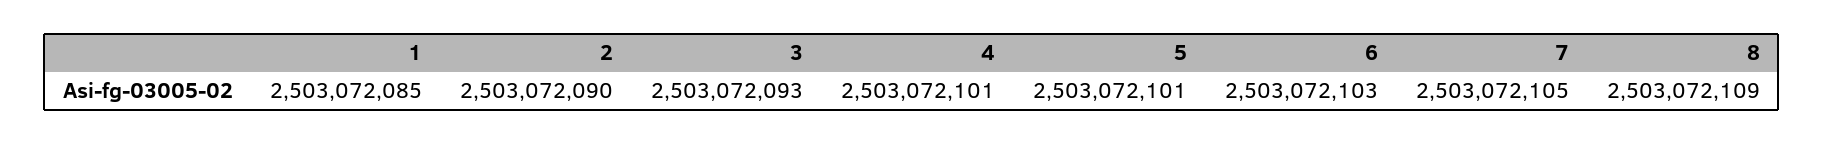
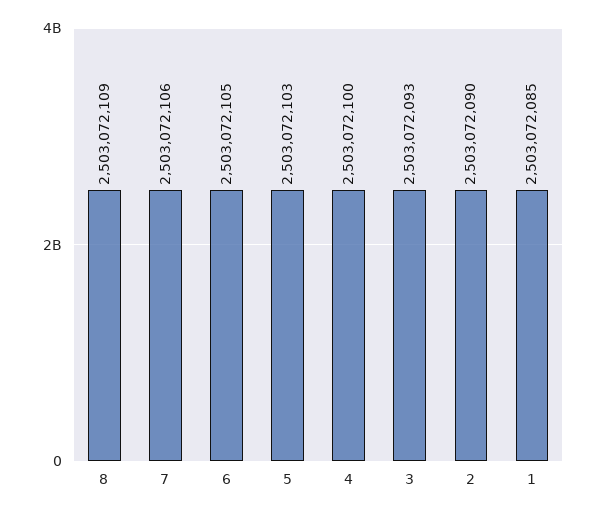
4: 2503072101 -> 2503072100
5: 2503072101 -> 2503072103
6: 2503072103 -> 2503072105
7: 2503072105 -> 2503072106

